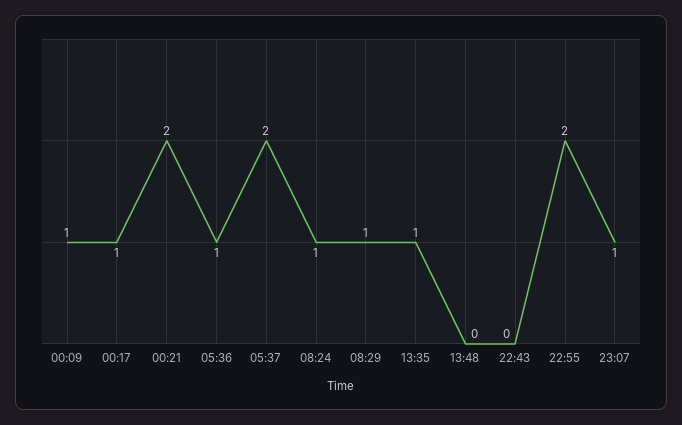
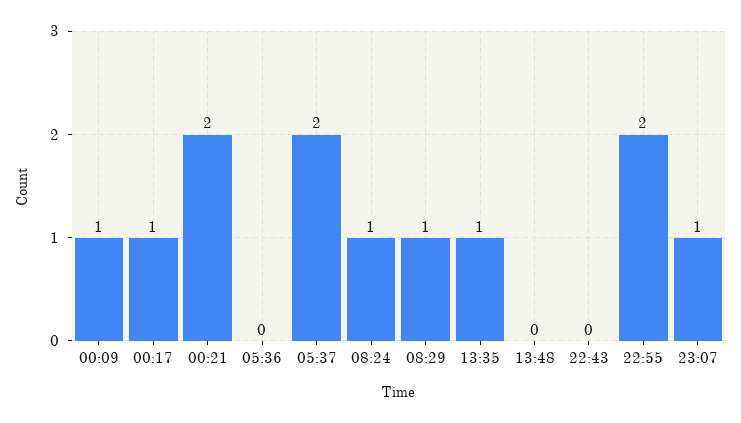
05:36: 1 -> 0

